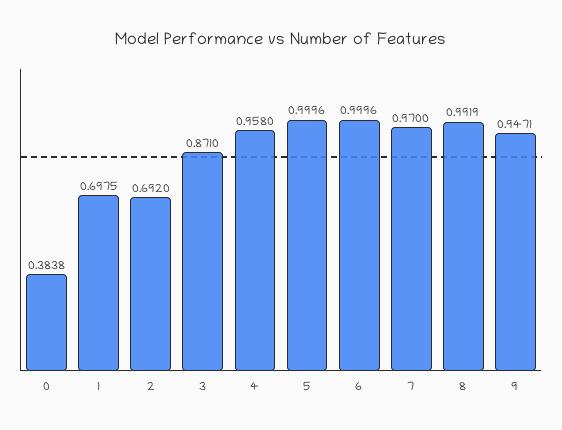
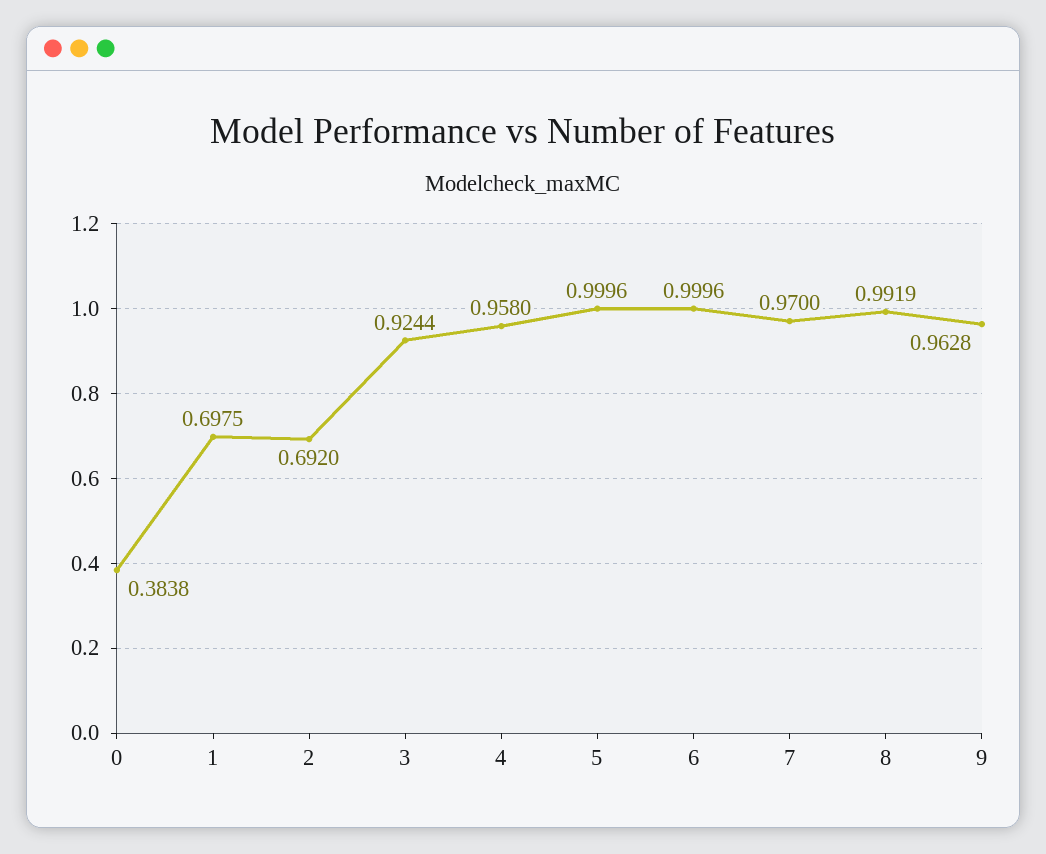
3: 0.871 -> 0.9244
9: 0.9471 -> 0.9628

